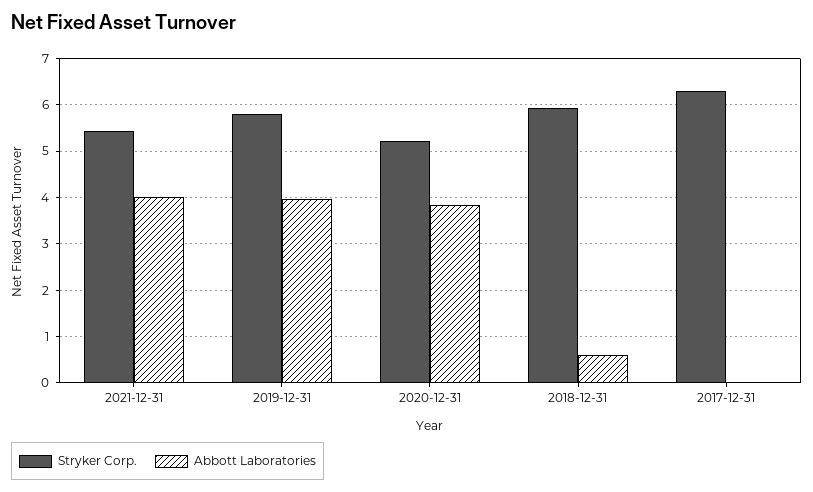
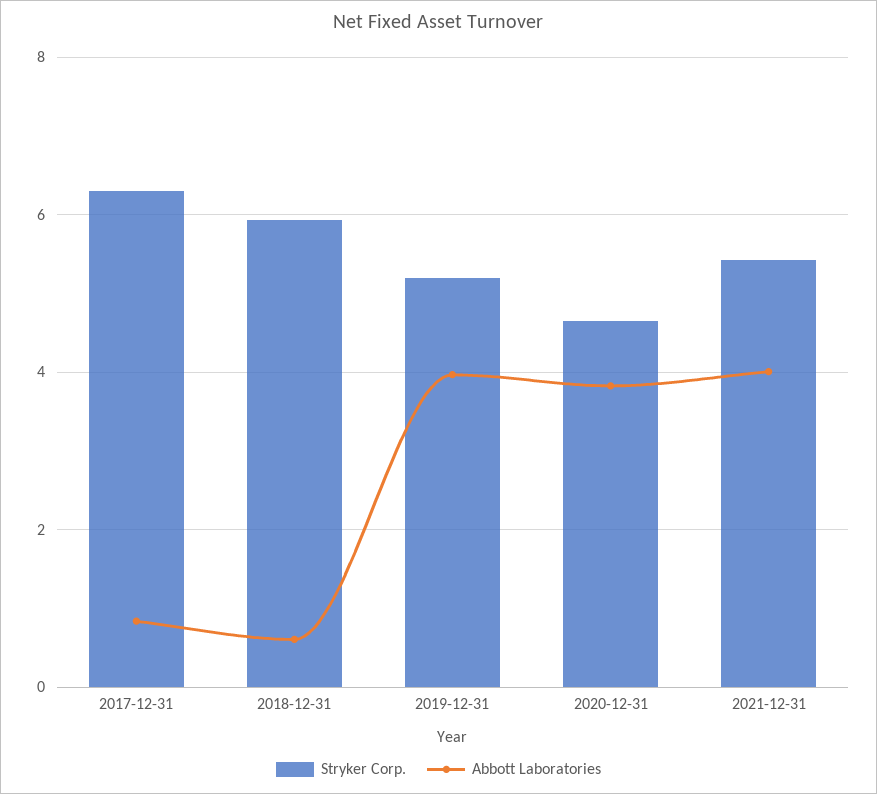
Stryker Corp., 2019-12-31: 5.8 -> 5.2
Stryker Corp., 2020-12-31: 5.2 -> 4.6
Abbott Laboratories, 2017-12-31: 0 -> 0.8

